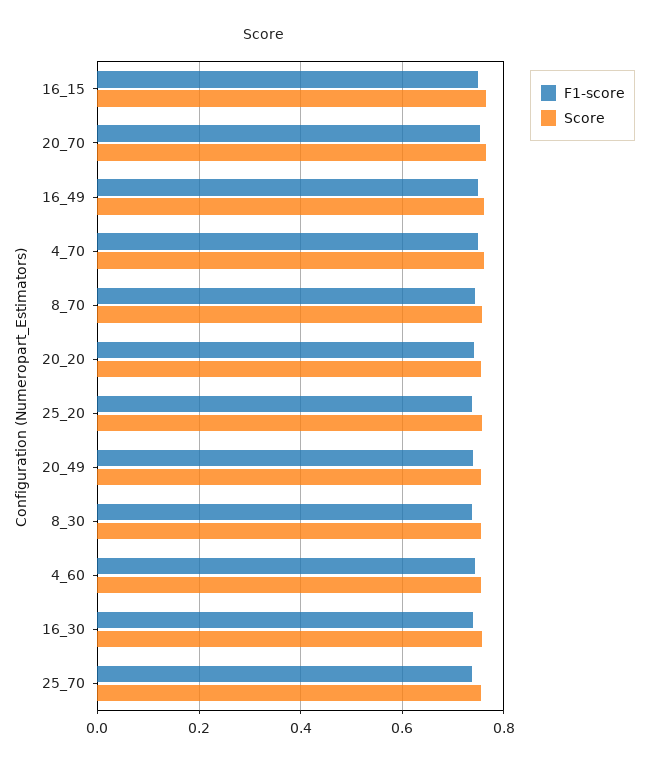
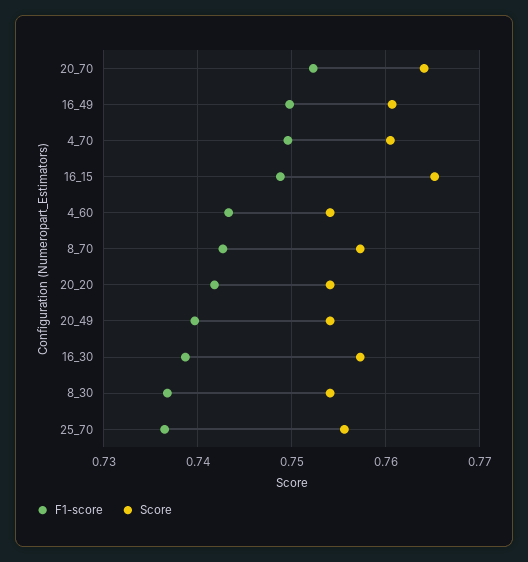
F1-score, 25_20: 0.74 -> none
Score, 25_20: 0.76 -> none

